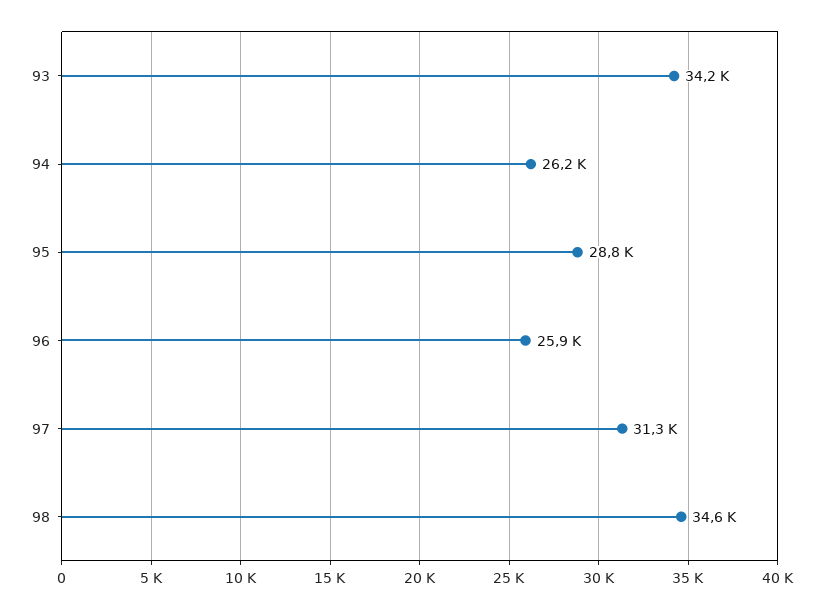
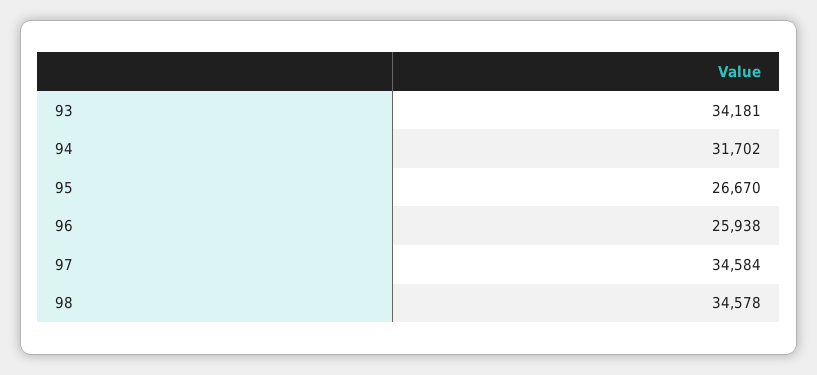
94: 26200 -> 31702
95: 28800 -> 26670
97: 31300 -> 34584

